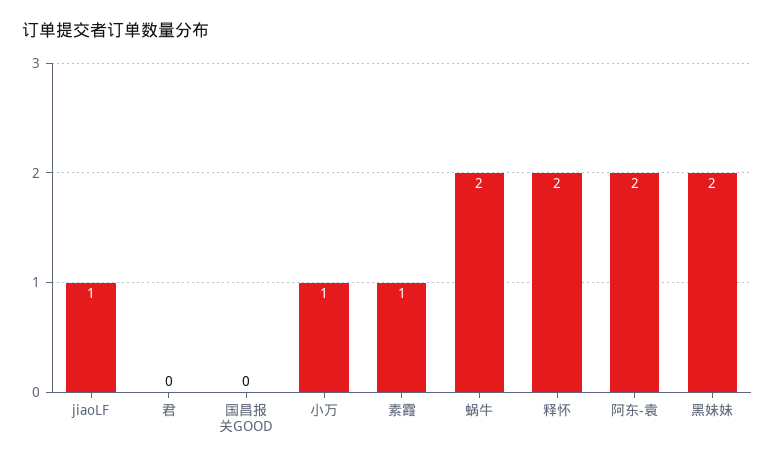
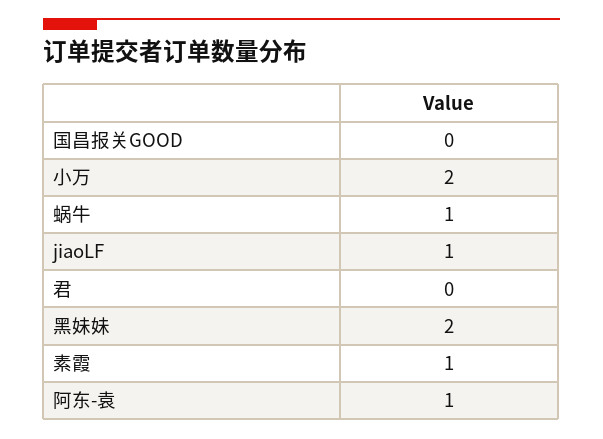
小万: 1 -> 2
蜗牛: 2 -> 1
释怀: 2 -> none
阿东-袁: 2 -> 1

